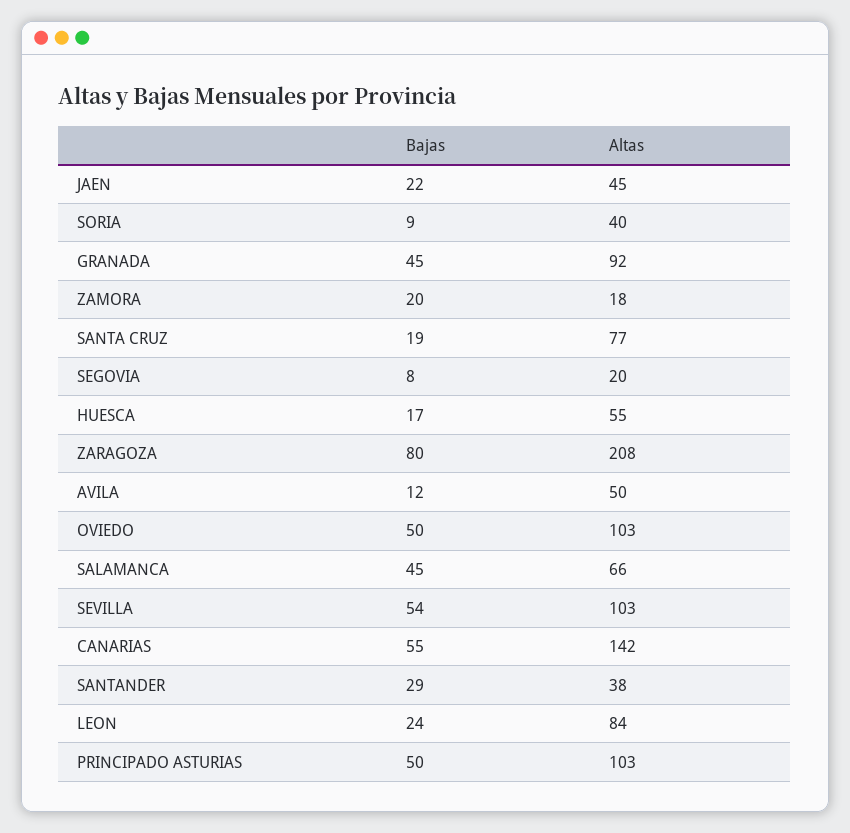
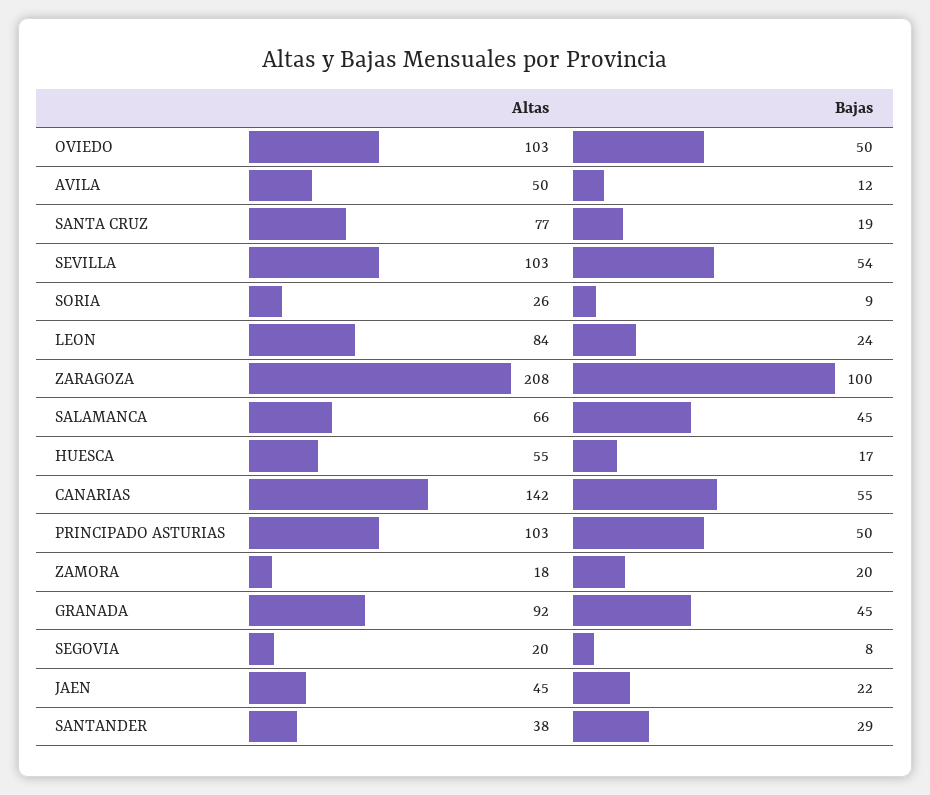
Altas, SORIA: 40 -> 26
Bajas, ZARAGOZA: 80 -> 100

